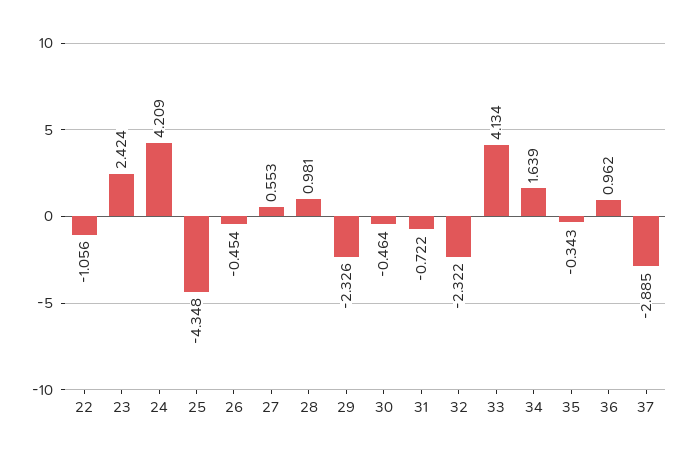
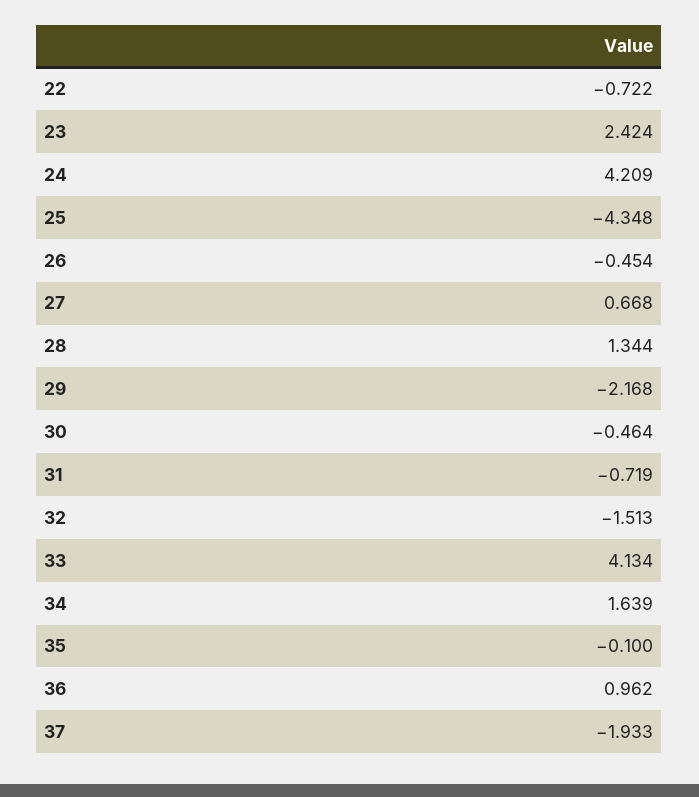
22: -1.056 -> -0.722
27: 0.553 -> 0.668
28: 0.981 -> 1.344
29: -2.326 -> -2.168
31: -0.722 -> -0.719
32: -2.322 -> -1.513
35: -0.343 -> -0.1
37: -2.885 -> -1.933

